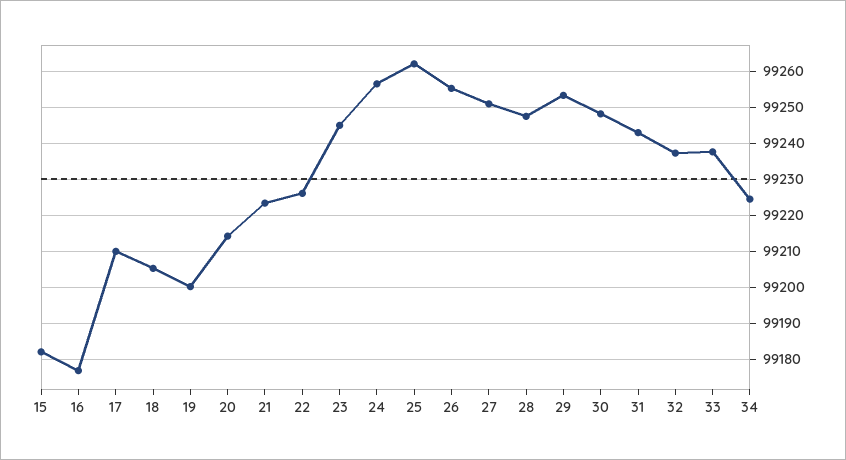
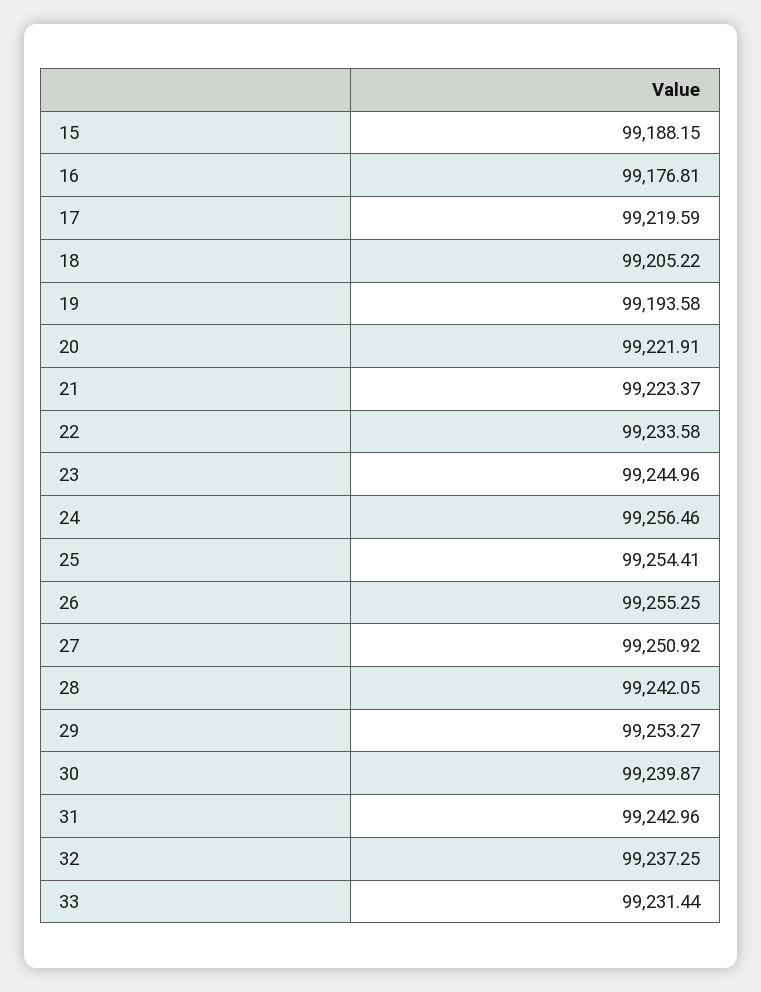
15: 99182 -> 99188.15
17: 99210 -> 99219.59
19: 99200 -> 99193.58
20: 99214 -> 99221.91
22: 99226 -> 99233.58
25: 99262 -> 99254.41
28: 99248 -> 99242.05
30: 99248 -> 99239.87
33: 99238 -> 99231.44
34: 99224 -> none

